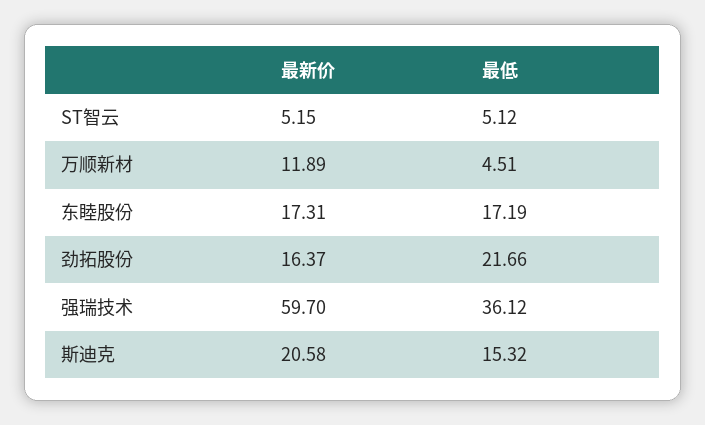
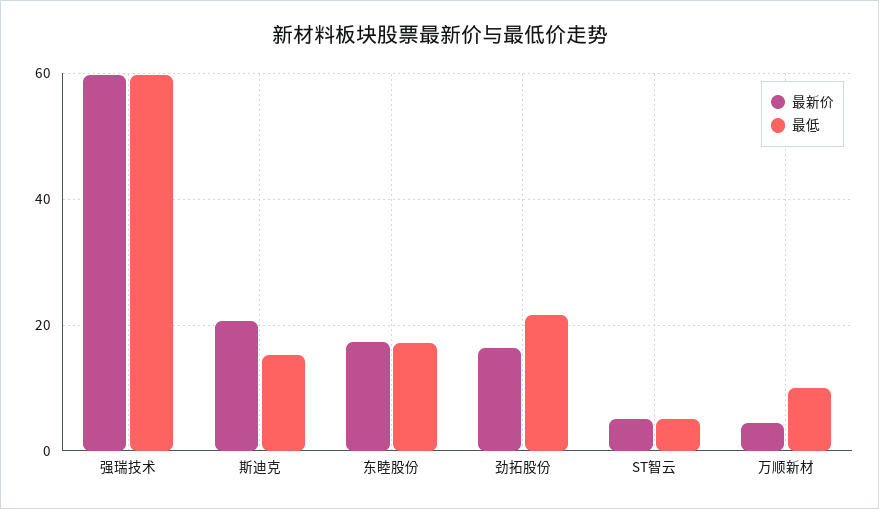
最新价, 万顺新材: 11.89 -> 4
最低, 万顺新材: 4.51 -> 10
最低, 强瑞技术: 36.12 -> 60

